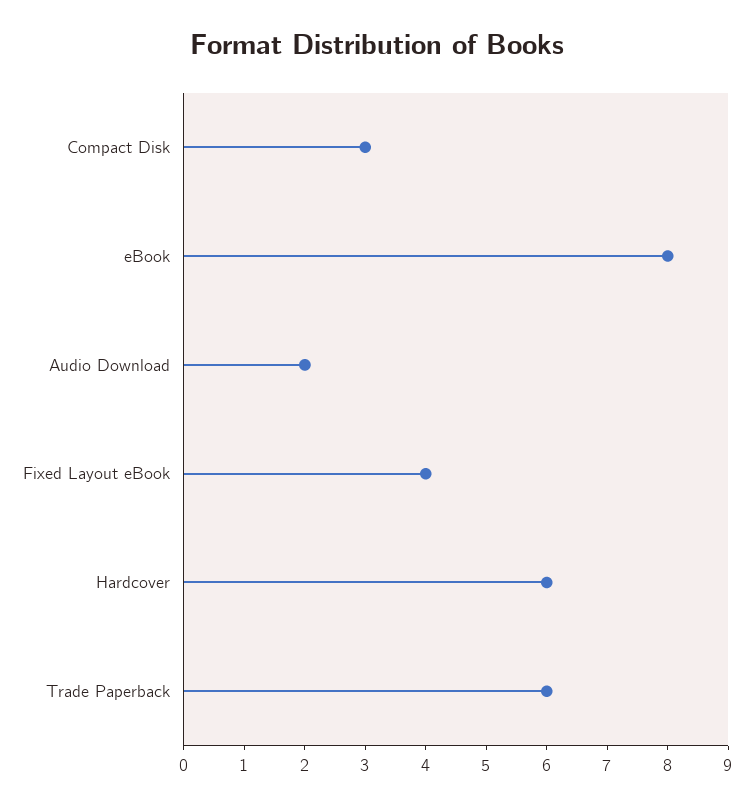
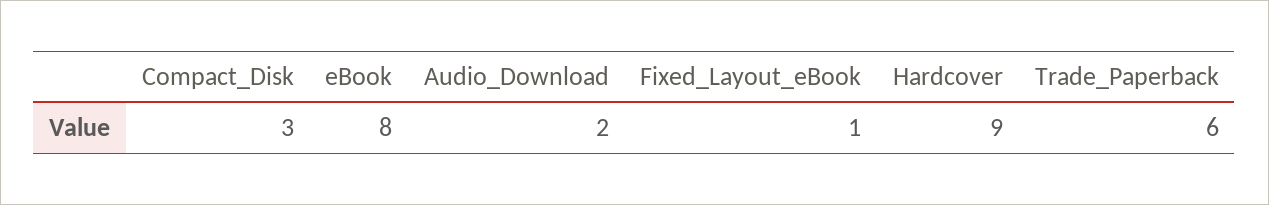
Fixed Layout eBook: 4 -> 1
Hardcover: 6 -> 9

